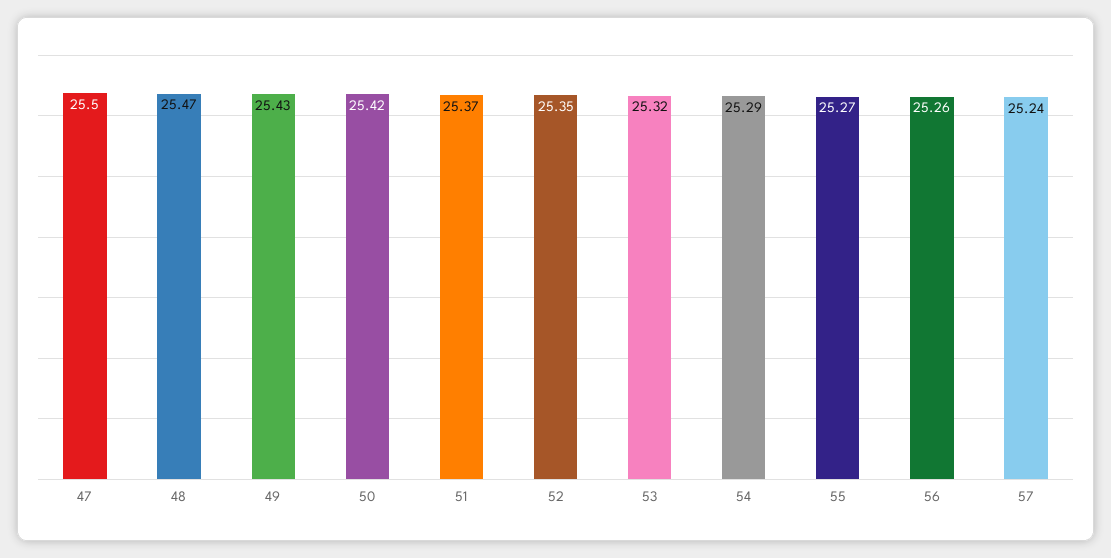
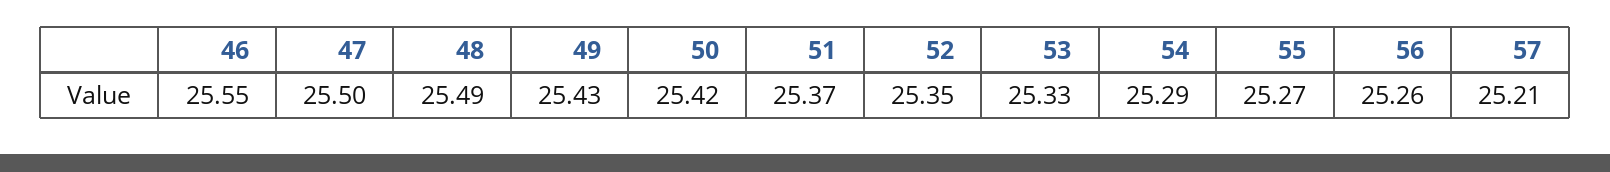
48: 25.47 -> 25.49
53: 25.32 -> 25.33
57: 25.24 -> 25.21
46: none -> 25.55

